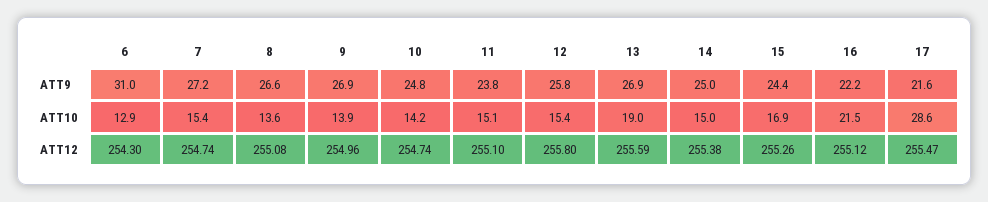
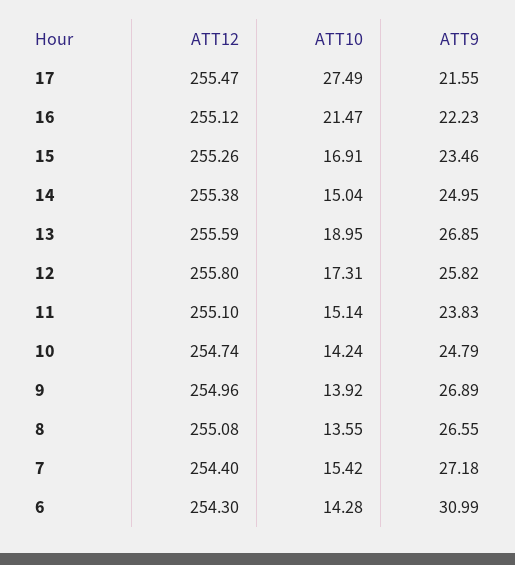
15, ATT9: 24.4 -> 23.46
6, ATT10: 12.9 -> 14.28
12, ATT10: 15.4 -> 17.31
17, ATT10: 28.6 -> 27.49
7, ATT12: 254.74 -> 254.4

